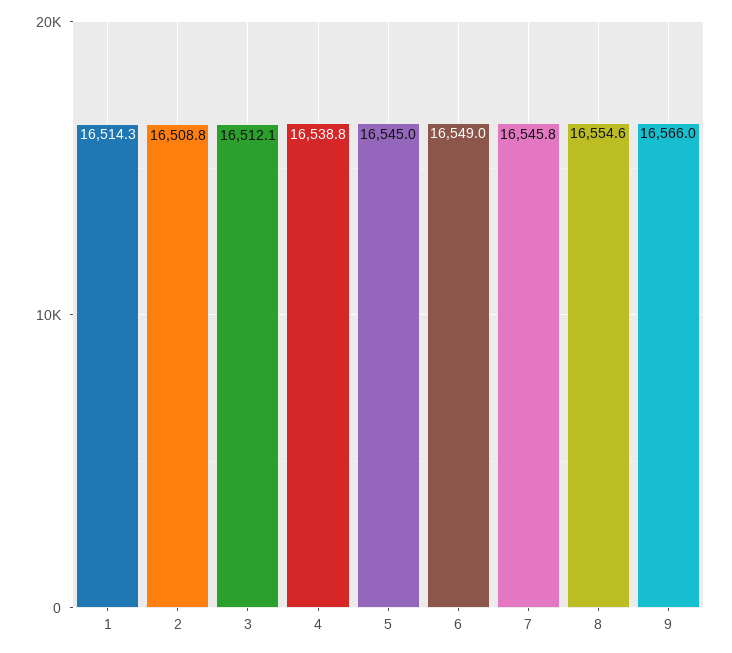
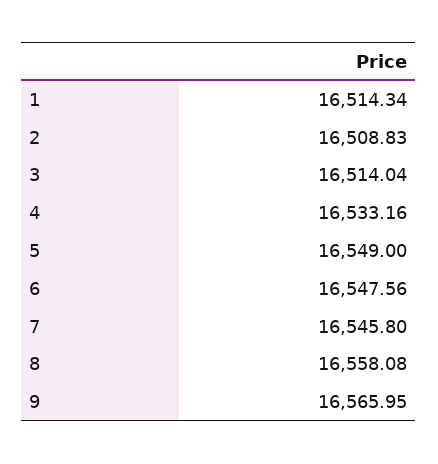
3: 16512.1 -> 16514.04
4: 16538.8 -> 16533.16
5: 16545 -> 16549
6: 16549 -> 16547.56
8: 16554.6 -> 16558.08

